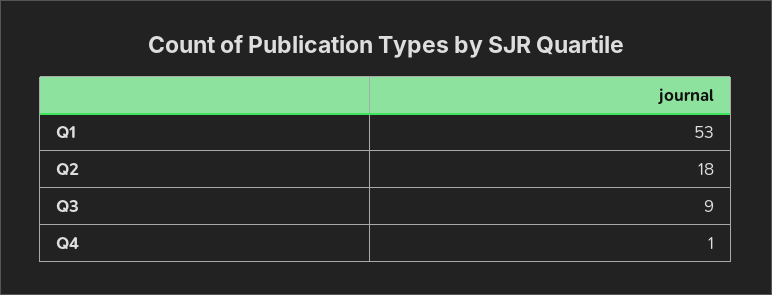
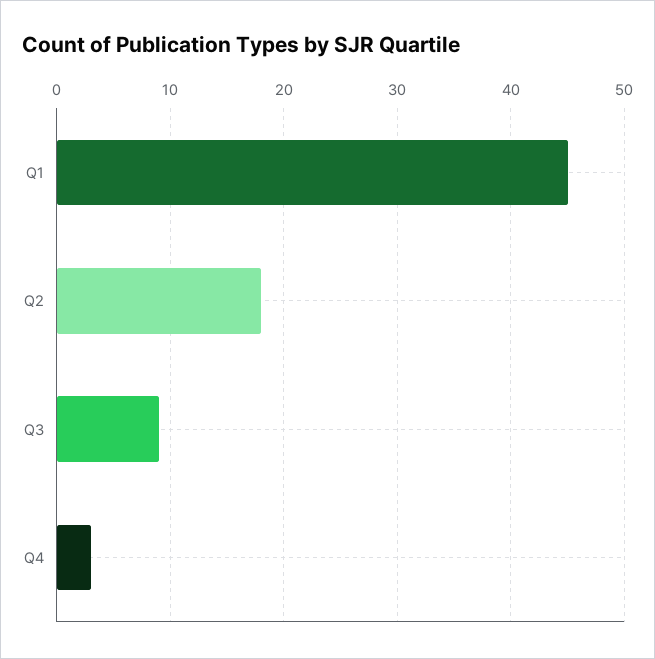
Q1: 53 -> 45
Q4: 1 -> 3

